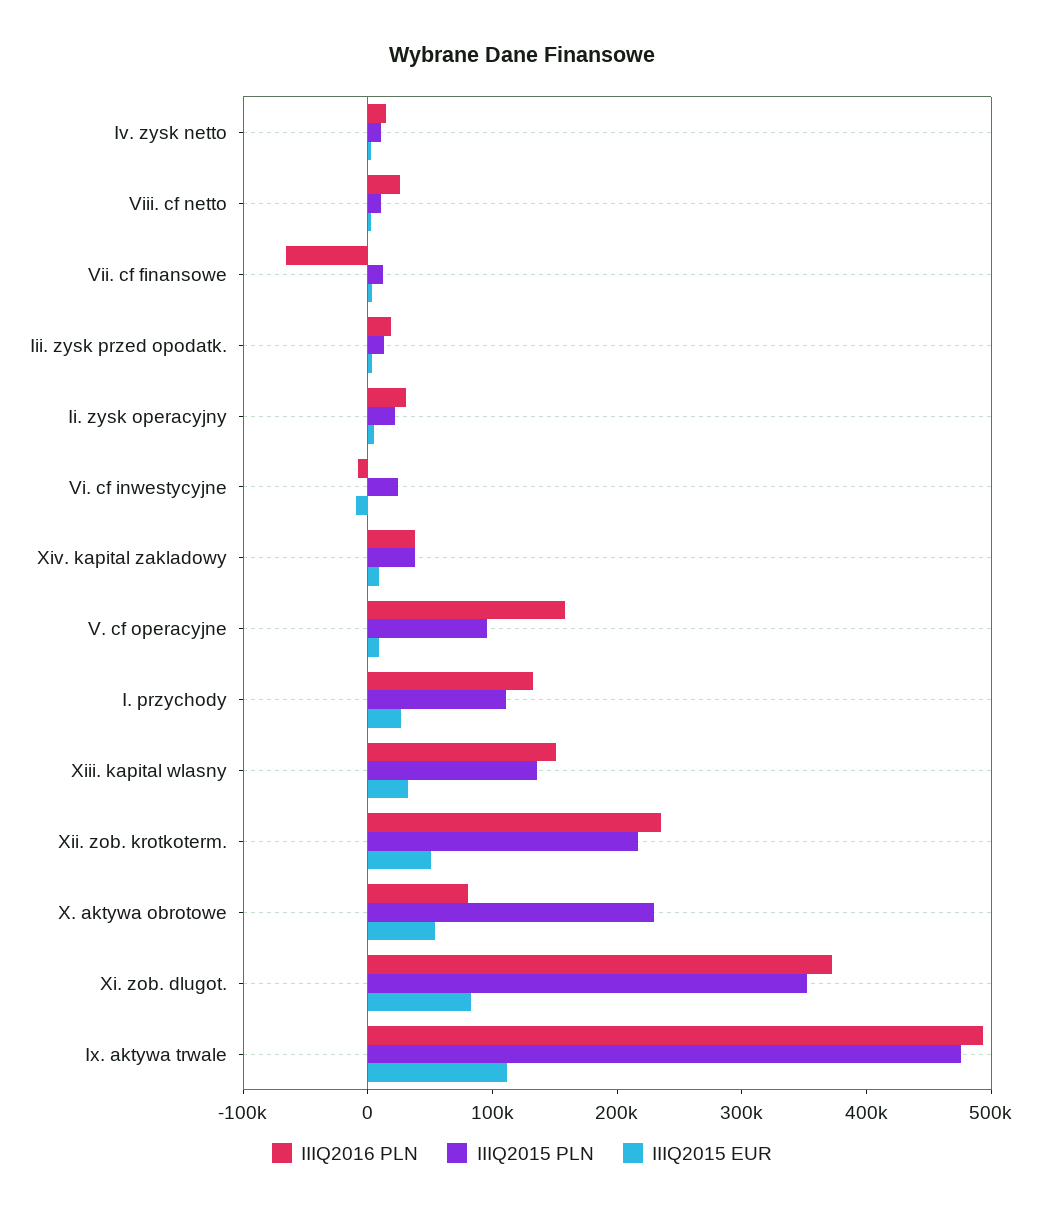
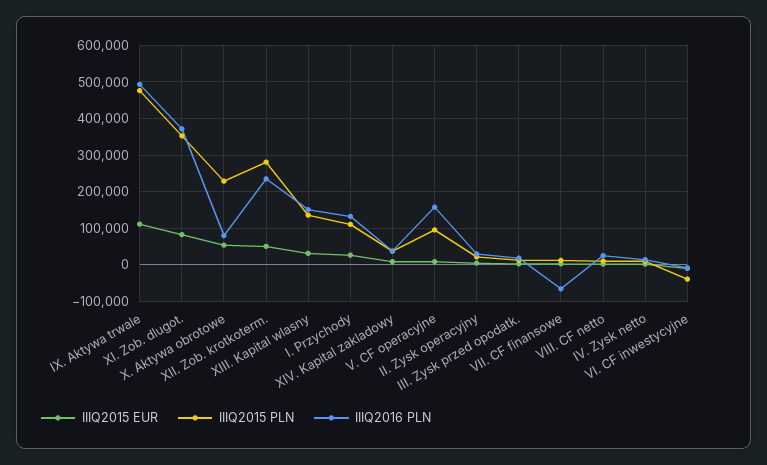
IIIQ2015 PLN, Vi. cf inwestycyjne: 20000 -> -40000
IIIQ2015 PLN, Xii. zob. krotkoterm.: 220000 -> 280000

